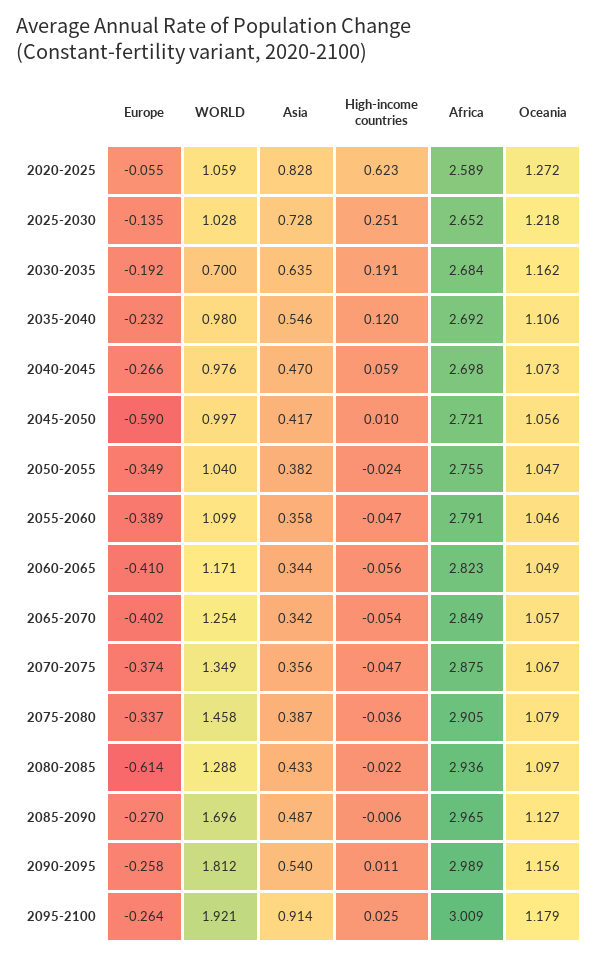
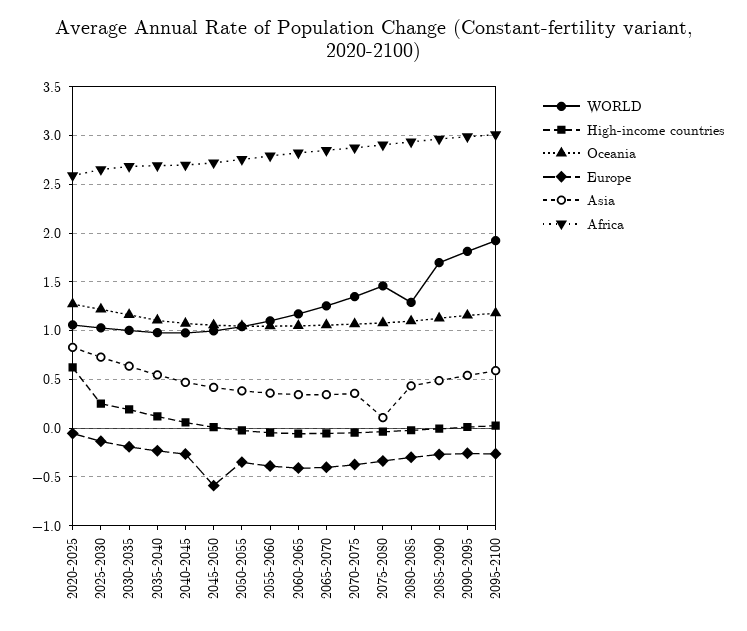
WORLD, 2030-2035: 0.7 -> 1
Asia, 2075-2080: 0.387 -> 0.1
Europe, 2080-2085: -0.614 -> -0.3
Asia, 2095-2100: 0.914 -> 0.6

